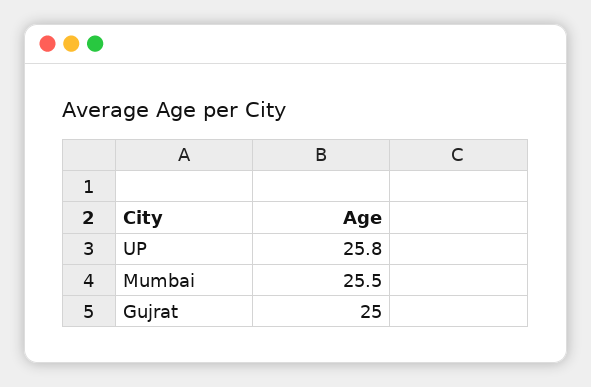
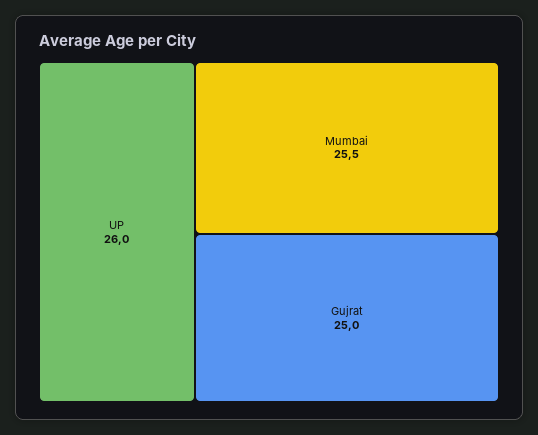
UP: 25.8 -> 26

